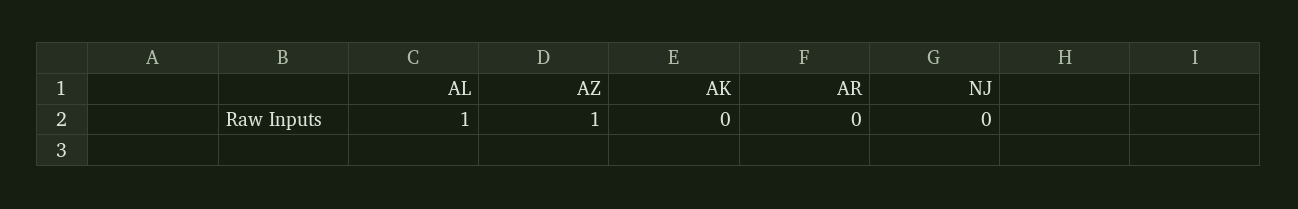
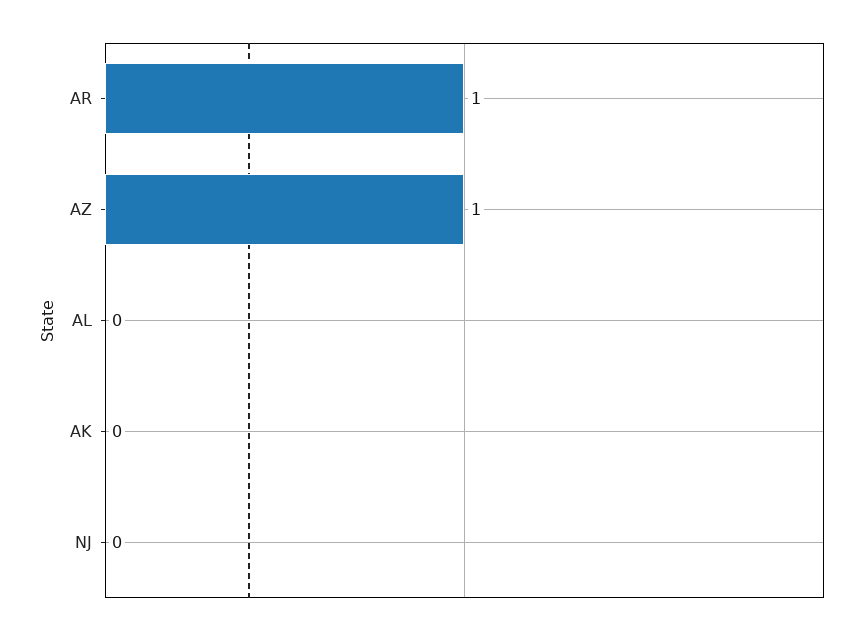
AL: 1 -> 0
AR: 0 -> 1

